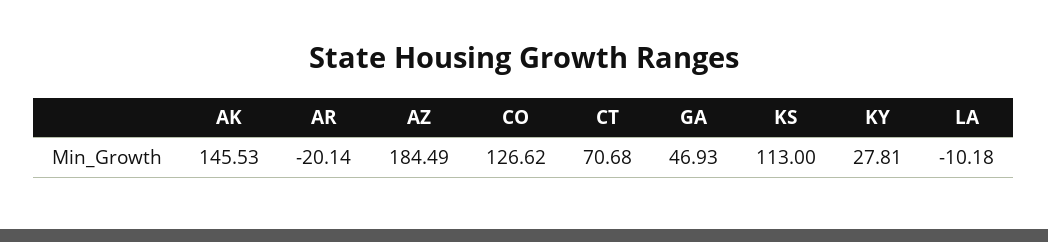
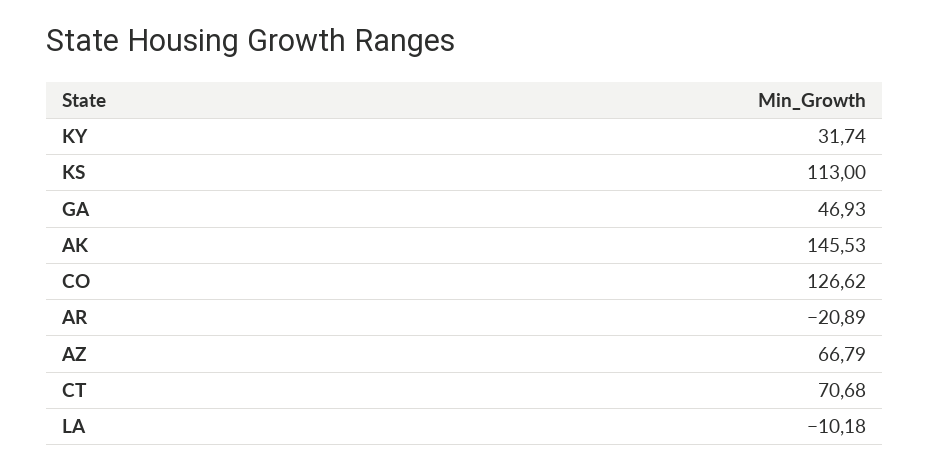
AR: -20.14 -> -20.89
AZ: 184.49 -> 66.79
KY: 27.81 -> 31.74

